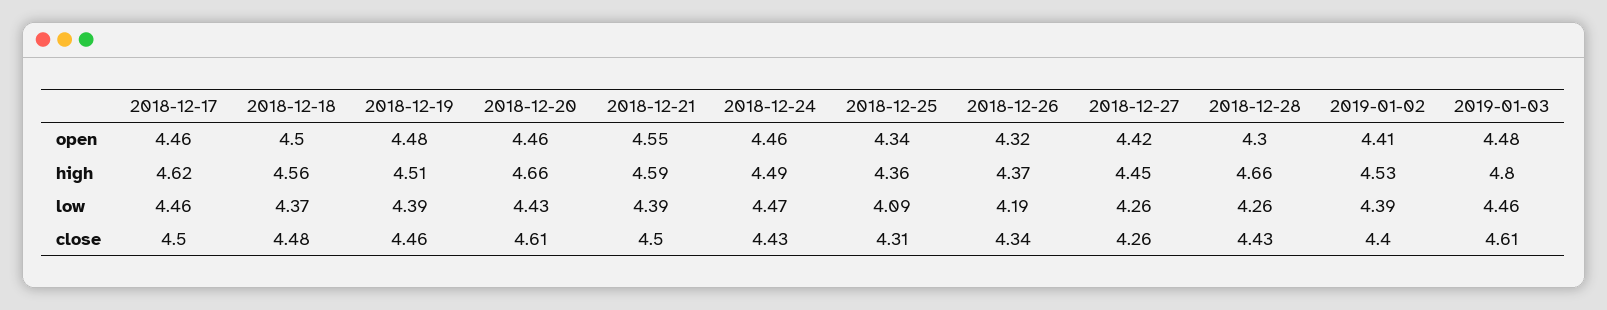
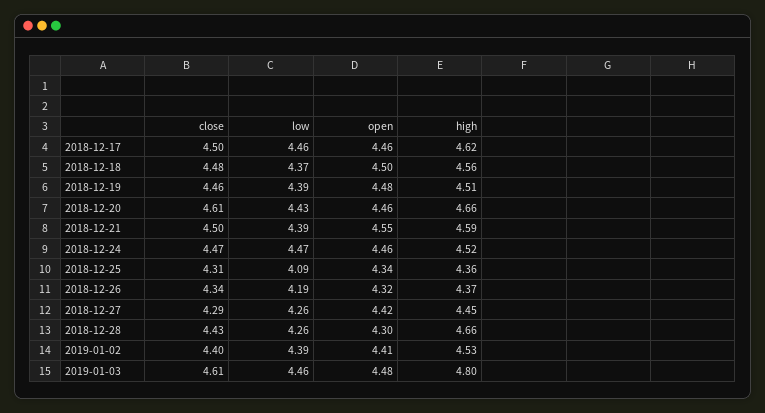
2018-12-24, high: 4.49 -> 4.52
2018-12-24, close: 4.43 -> 4.47
2018-12-27, close: 4.26 -> 4.29

